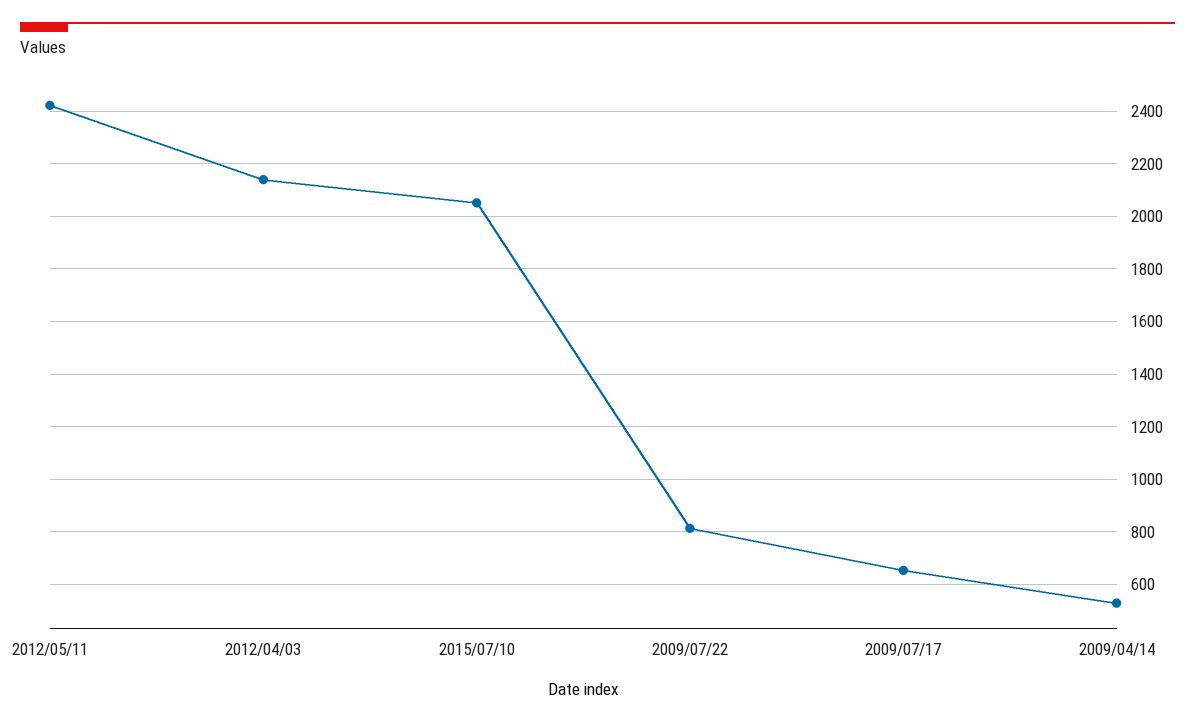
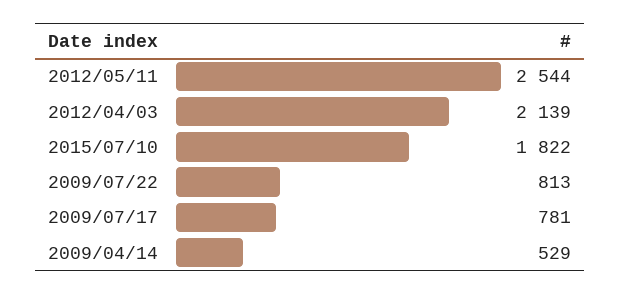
2012/05/11: 2425 -> 2544
2015/07/10: 2050 -> 1822
2009/07/17: 650 -> 781

